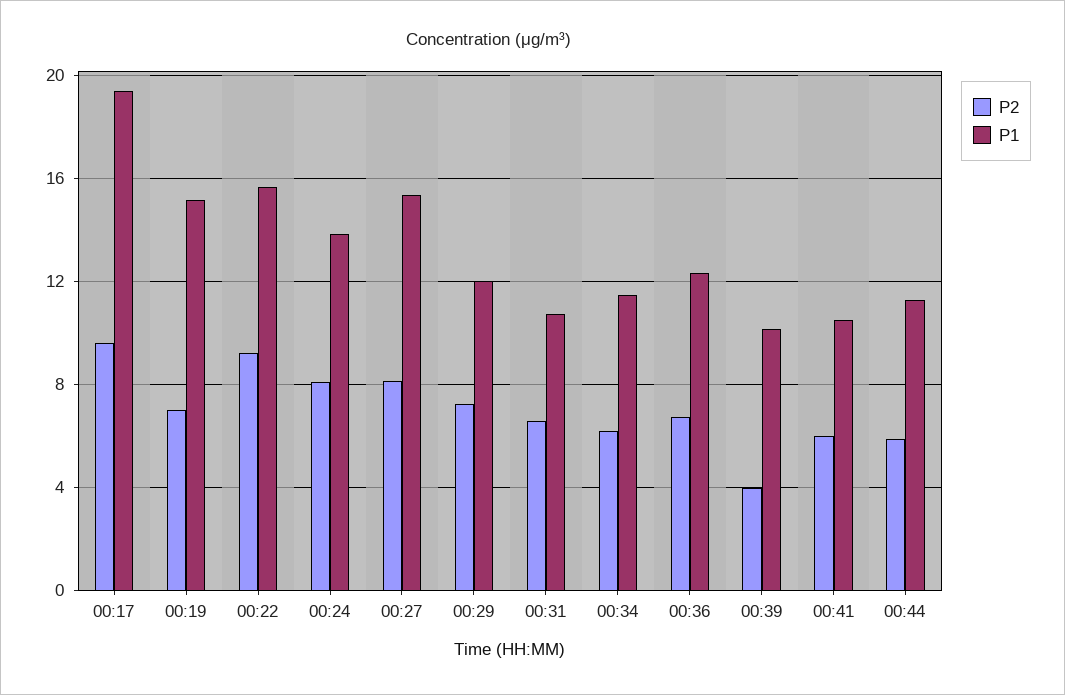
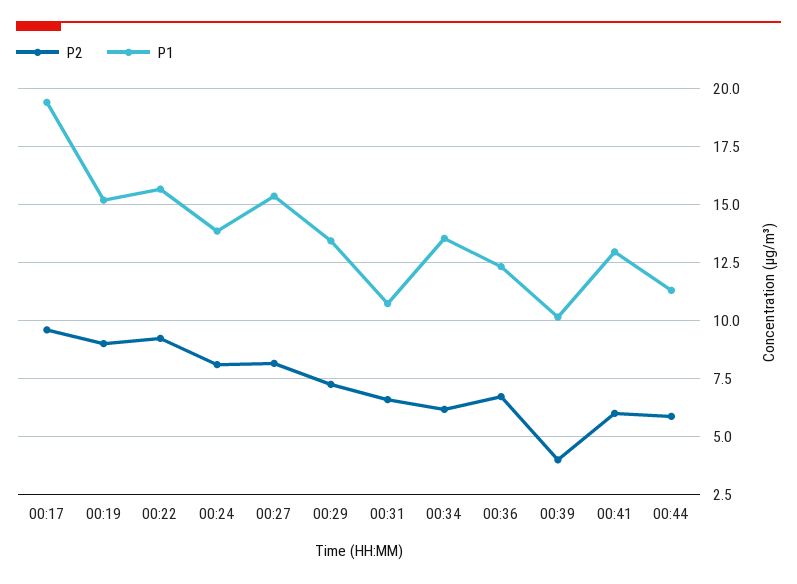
P2, 00:19: 7 -> 9
P1, 00:29: 12 -> 13.5
P1, 00:34: 11.5 -> 13.5
P1, 00:41: 10.5 -> 13

